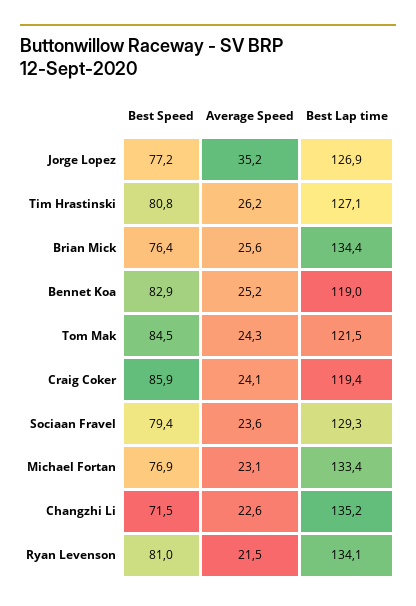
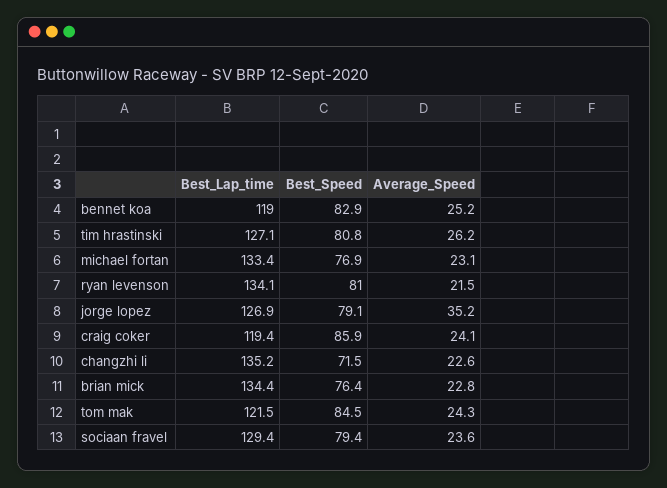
Best Speed, Jorge Lopez: 77.2 -> 79.1
Average Speed, Brian Mick: 25.6 -> 22.8
Best Lap time, Sociaan Fravel: 129.3 -> 129.4

